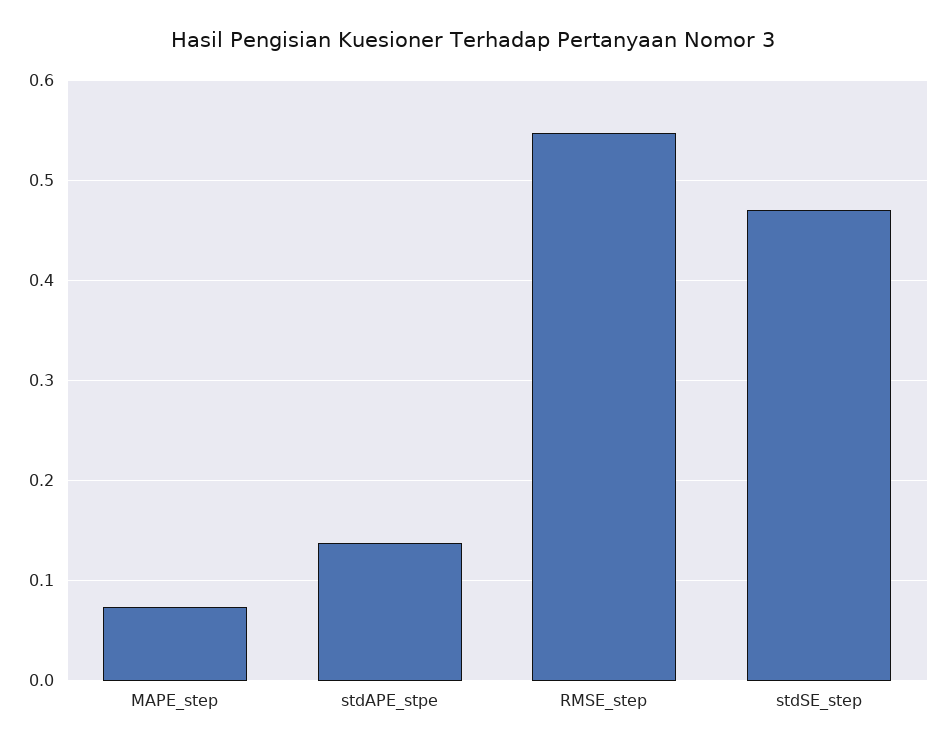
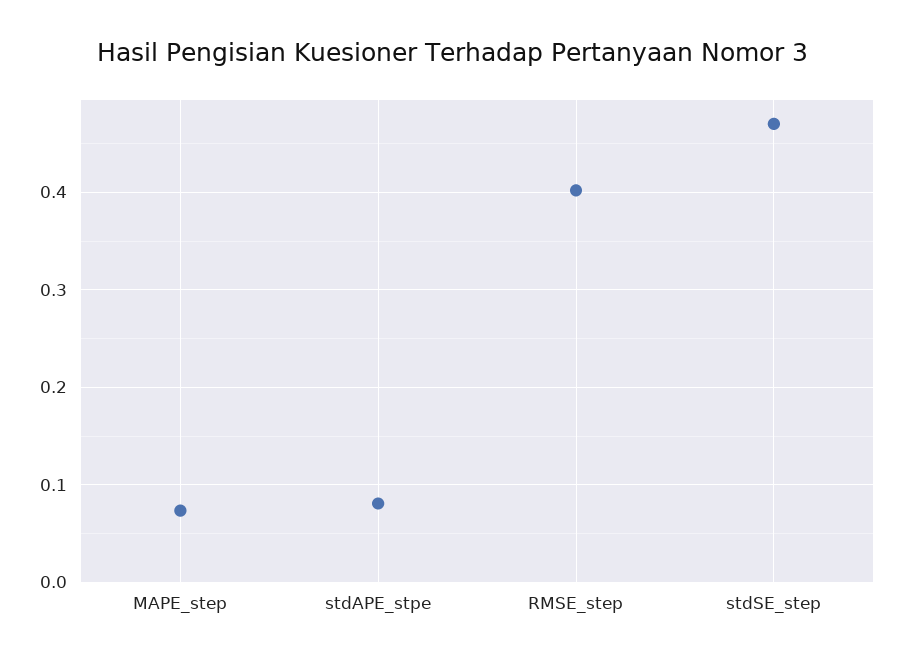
stdAPE_stpe: 0.14 -> 0.08
RMSE_step: 0.55 -> 0.4

